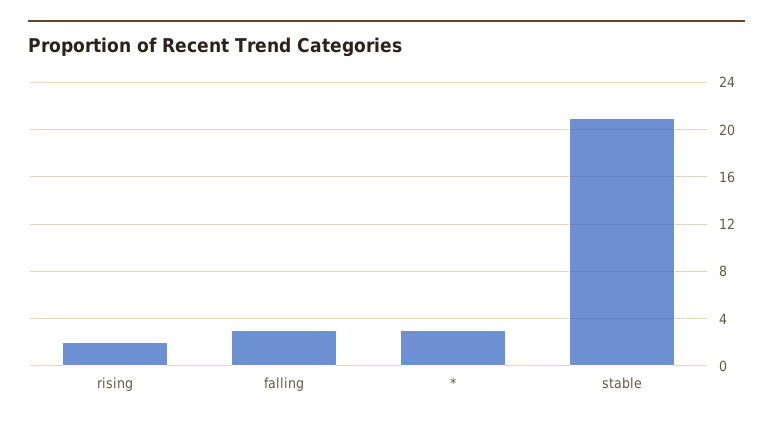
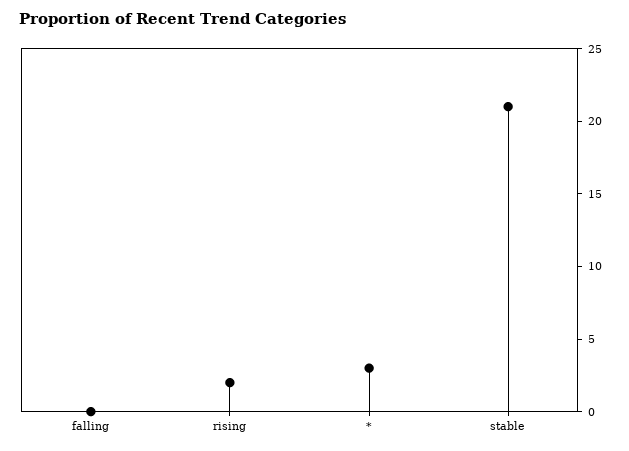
falling: 3 -> 0

